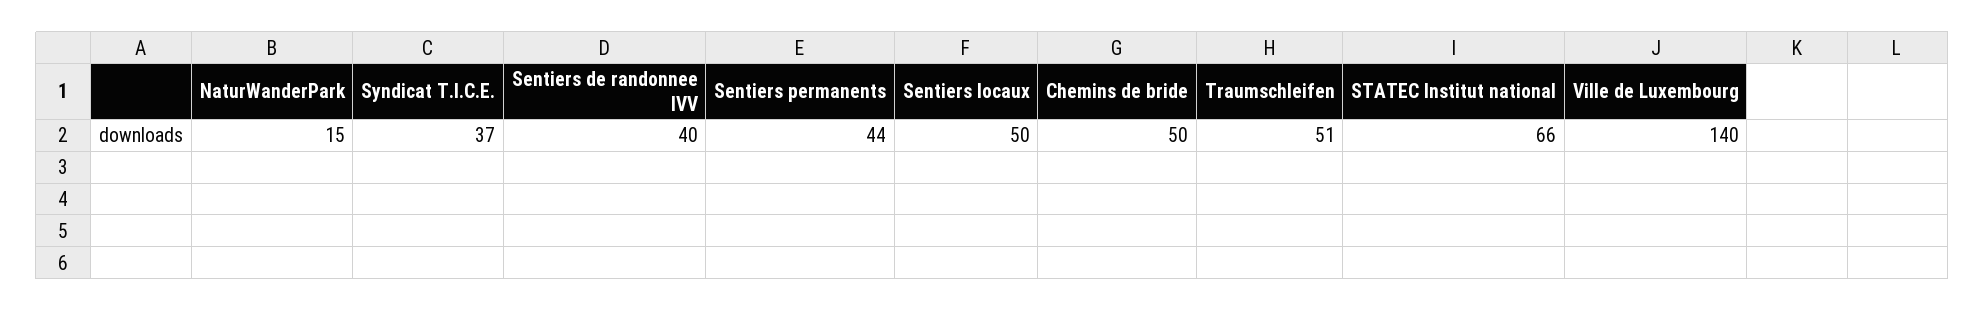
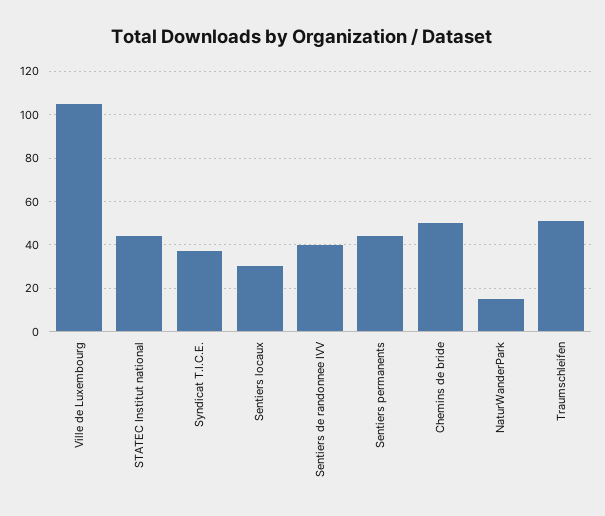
Sentiers locaux: 50 -> 30
STATEC Institut national: 66 -> 45
Ville de Luxembourg: 140 -> 105

